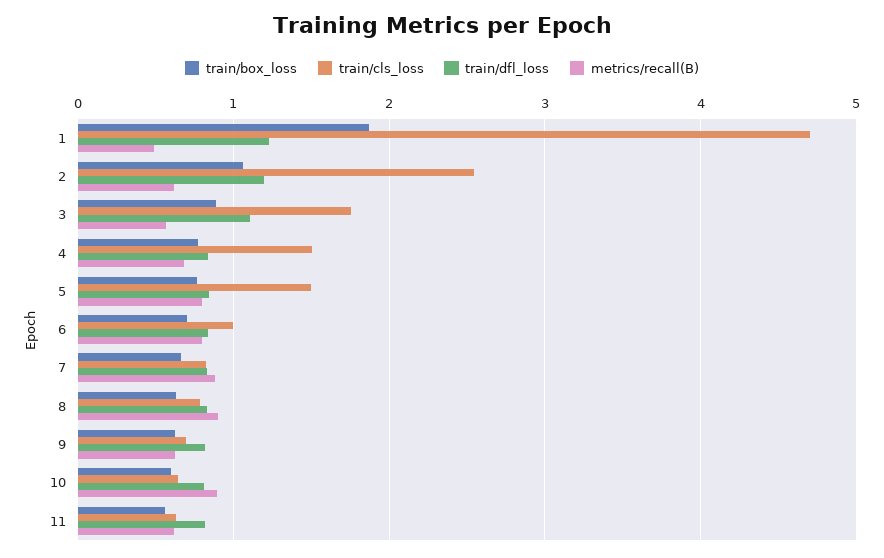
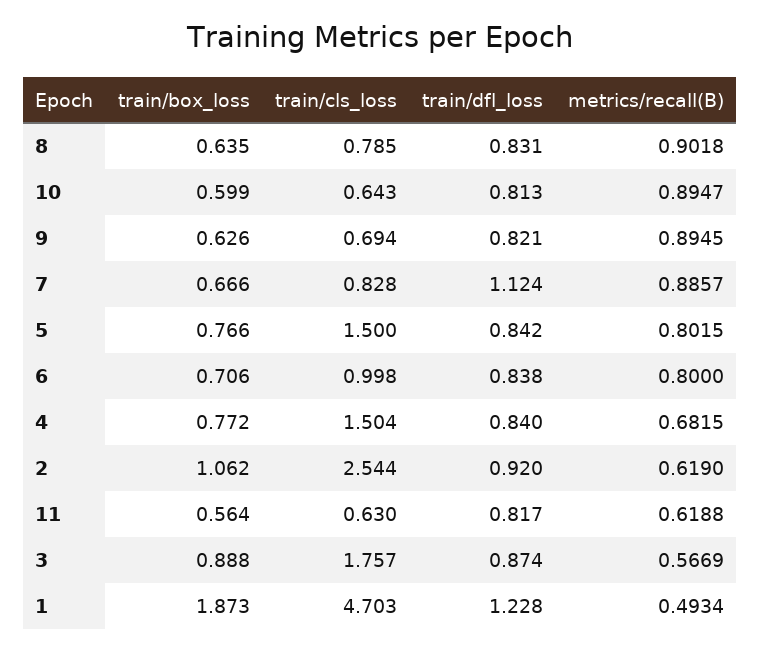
train/dfl_loss, 2: 1.2 -> 0.92
train/dfl_loss, 3: 1.1 -> 0.874
train/dfl_loss, 7: 0.8 -> 1.124
metrics/recall(B), 9: 0.6 -> 0.8945

